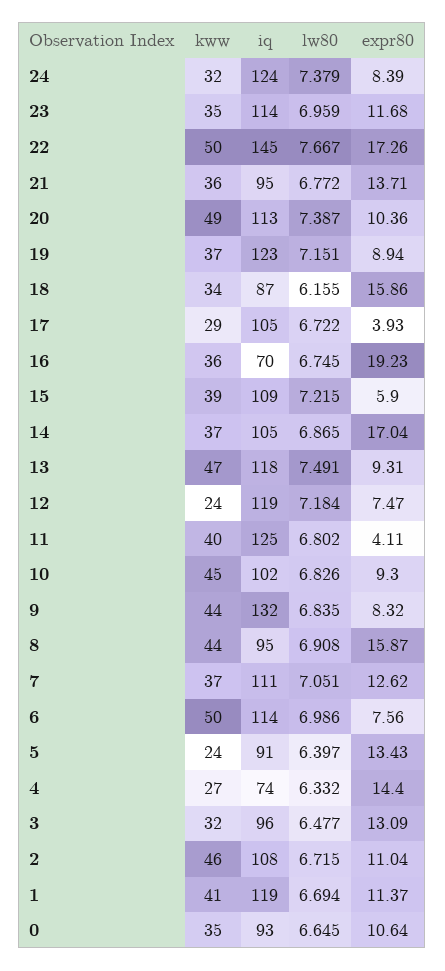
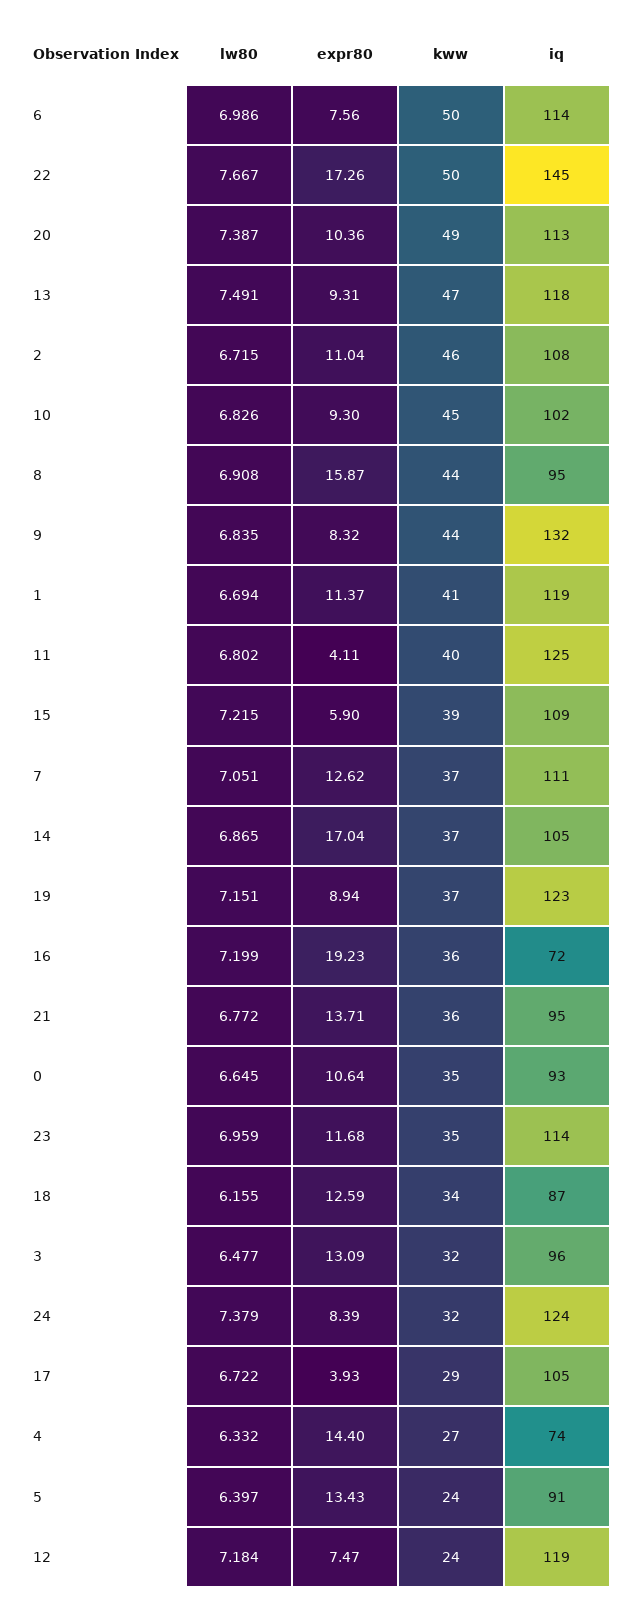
expr80, 18: 15.86 -> 12.59
iq, 16: 70 -> 72
lw80, 16: 6.745 -> 7.199

